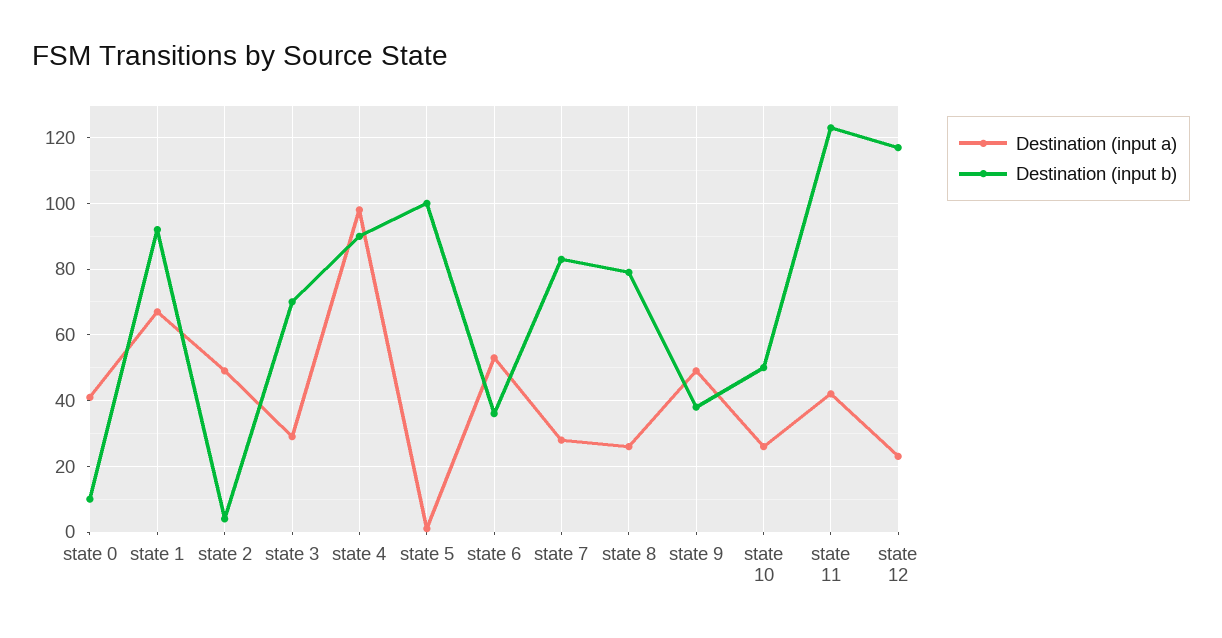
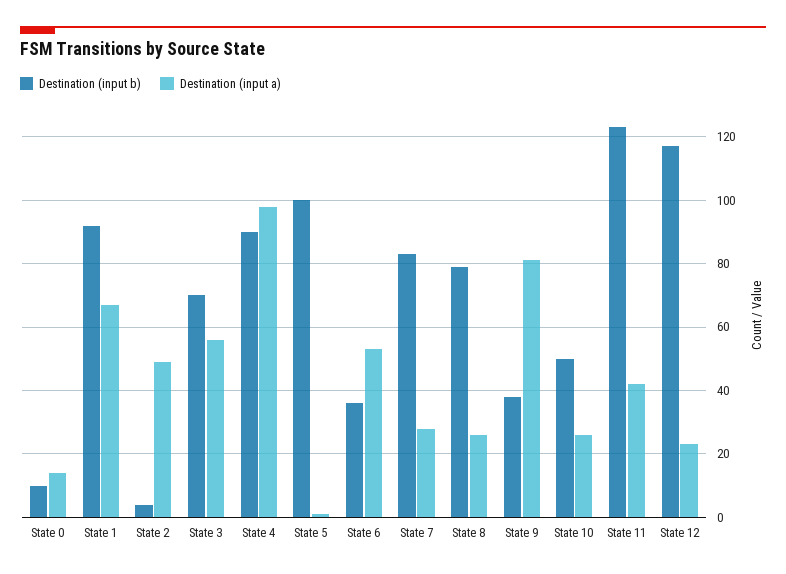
Destination (input a), state 0: 40 -> 15
Destination (input a), state 3: 30 -> 55
Destination (input a), state 9: 50 -> 80

